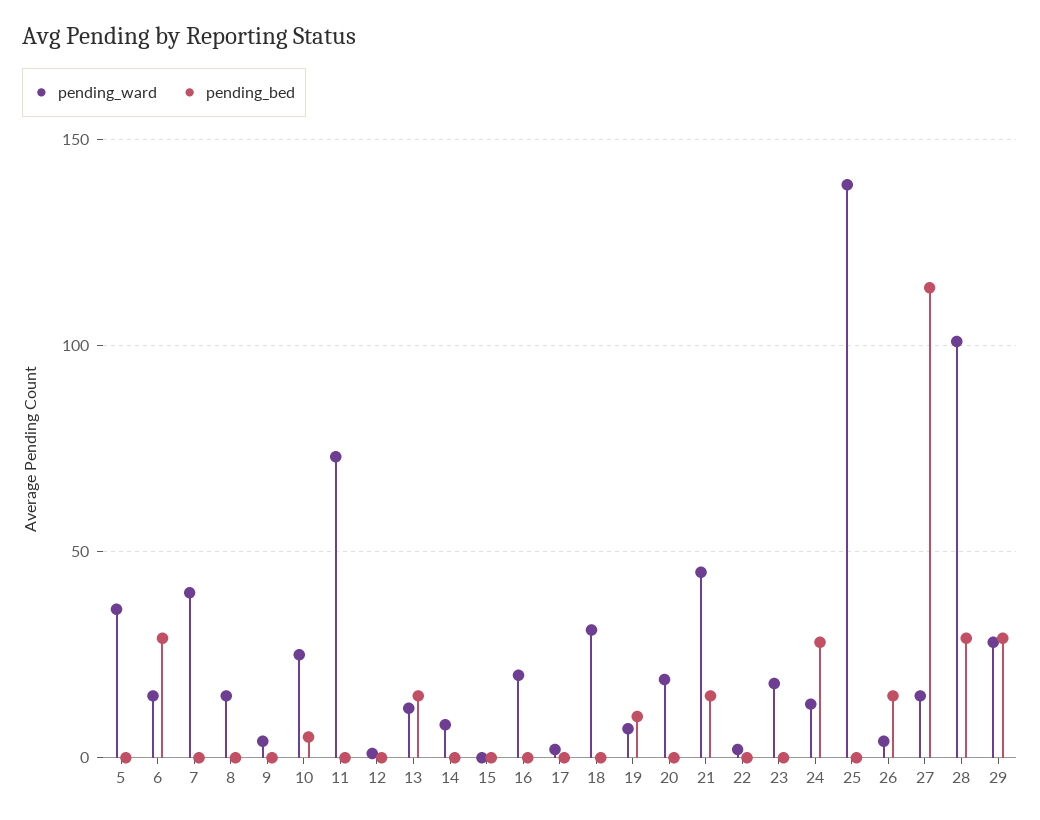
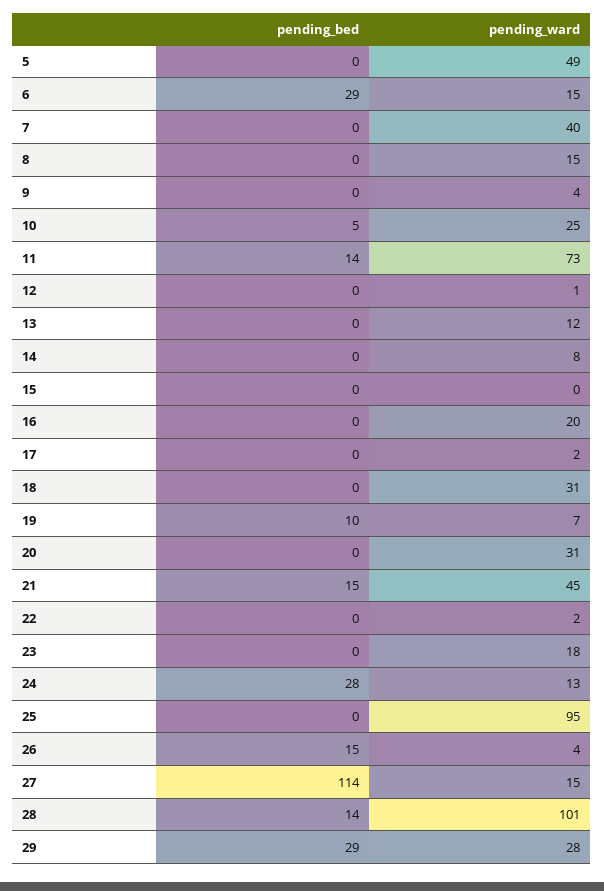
pending_ward, 5: 35 -> 49
pending_bed, 11: 0 -> 14
pending_bed, 13: 15 -> 0
pending_ward, 20: 20 -> 31
pending_ward, 25: 140 -> 95
pending_bed, 28: 30 -> 14

